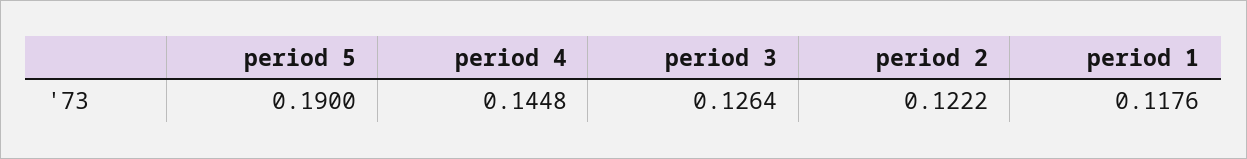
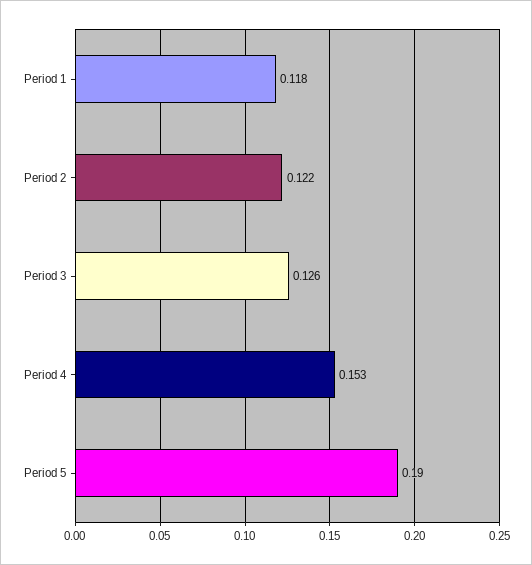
period 4: 0.1448 -> 0.153

